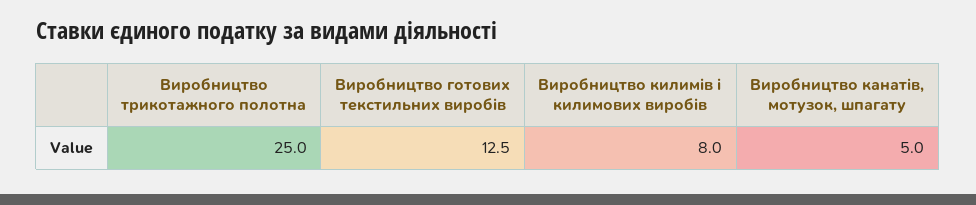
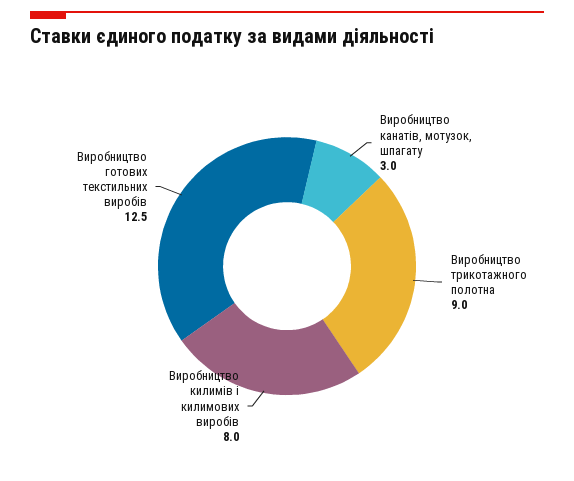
Виробництво трикотажного полотна: 25 -> 9
Виробництво канатів, мотузок, шпагату: 5 -> 3

